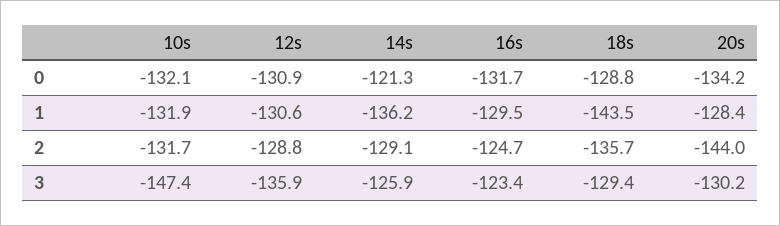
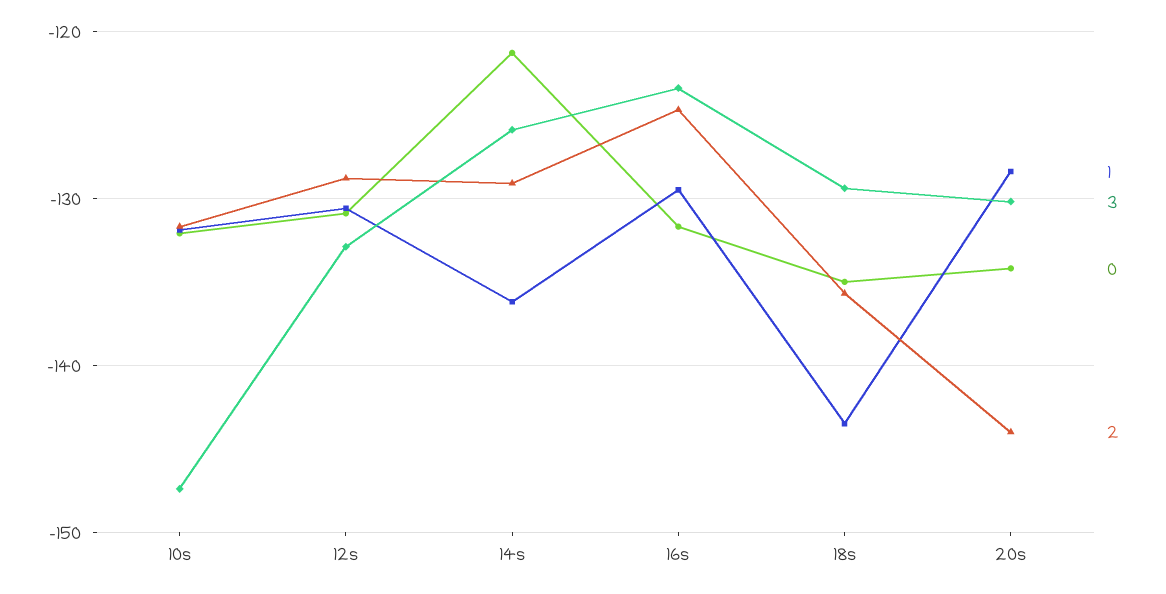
0, 18s: -128.8 -> -135
3, 12s: -135.9 -> -133

